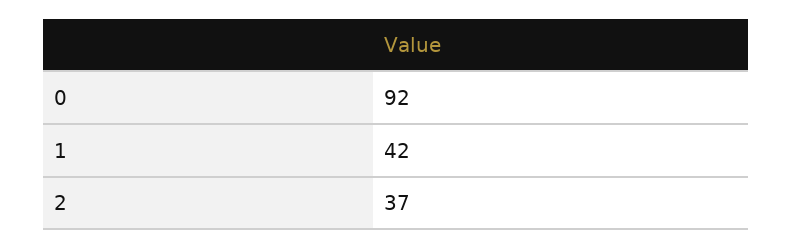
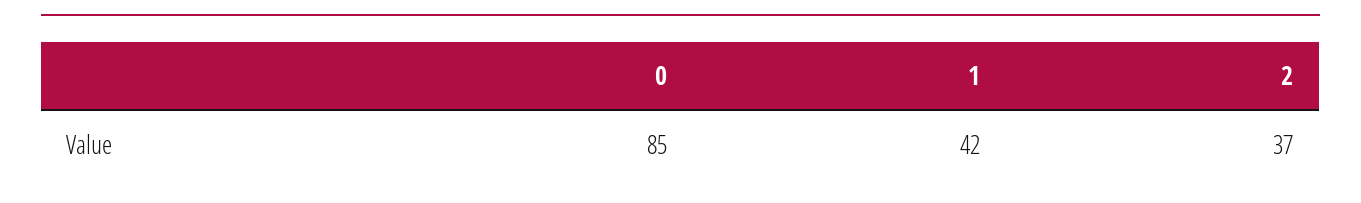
0: 92 -> 85

